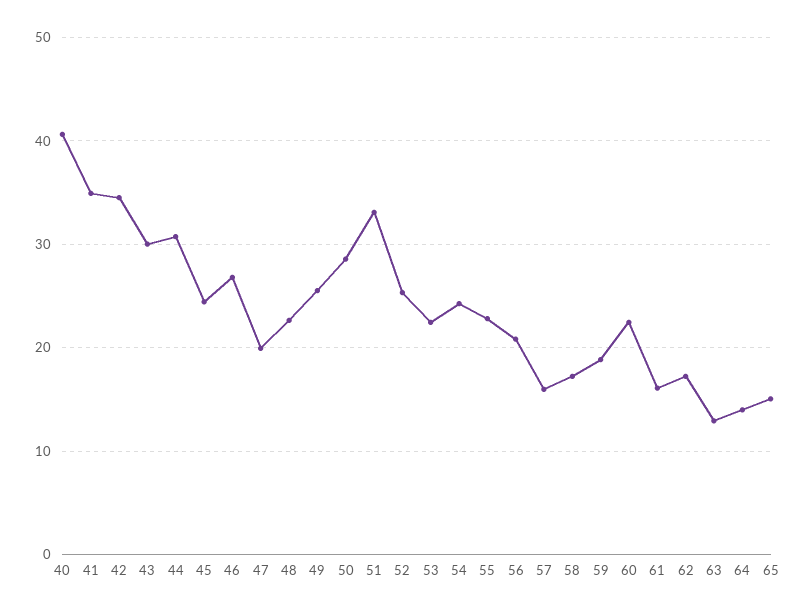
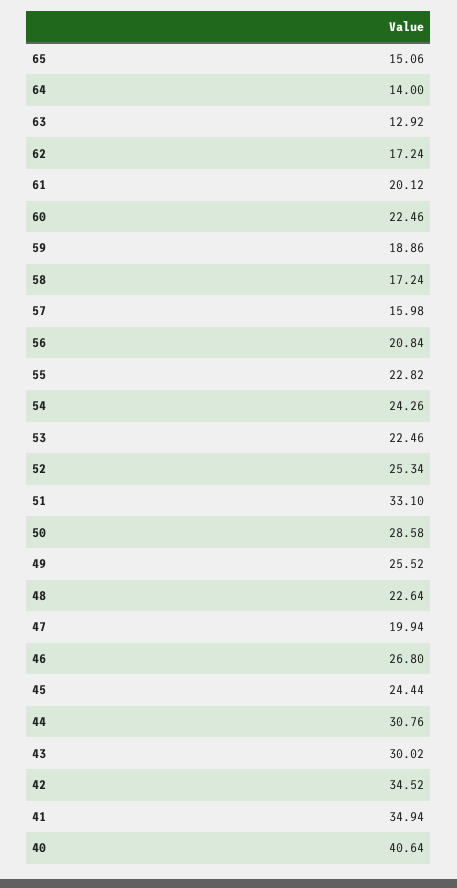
61: 16 -> 20.12

